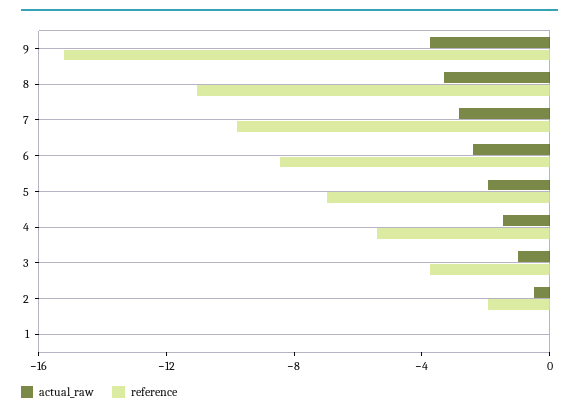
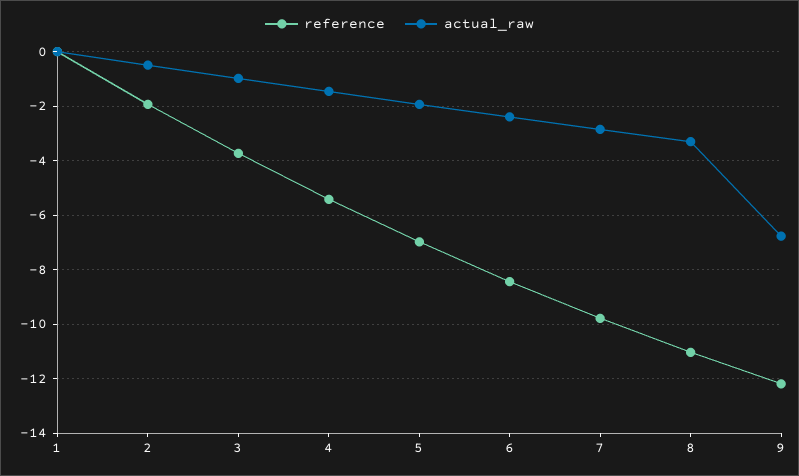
actual_raw, 9: -4 -> -6.75
reference, 9: -15 -> -12.25

